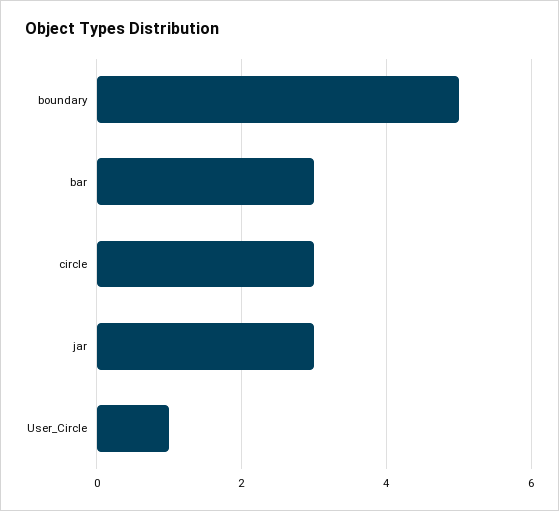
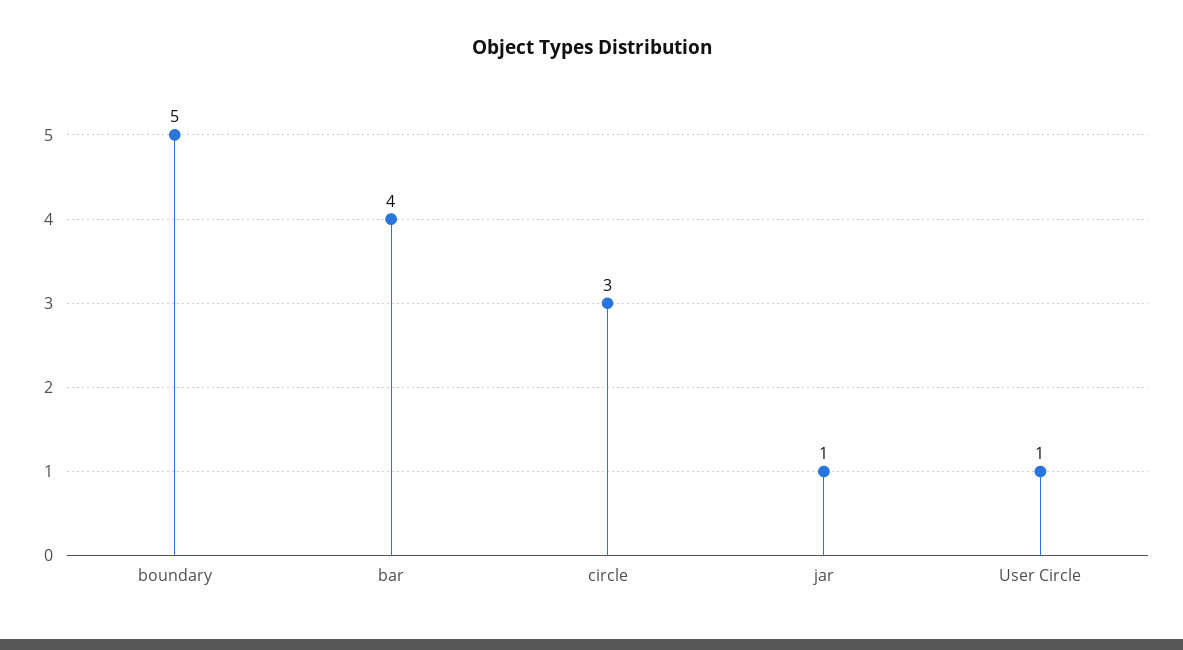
bar: 3 -> 4
jar: 3 -> 1

